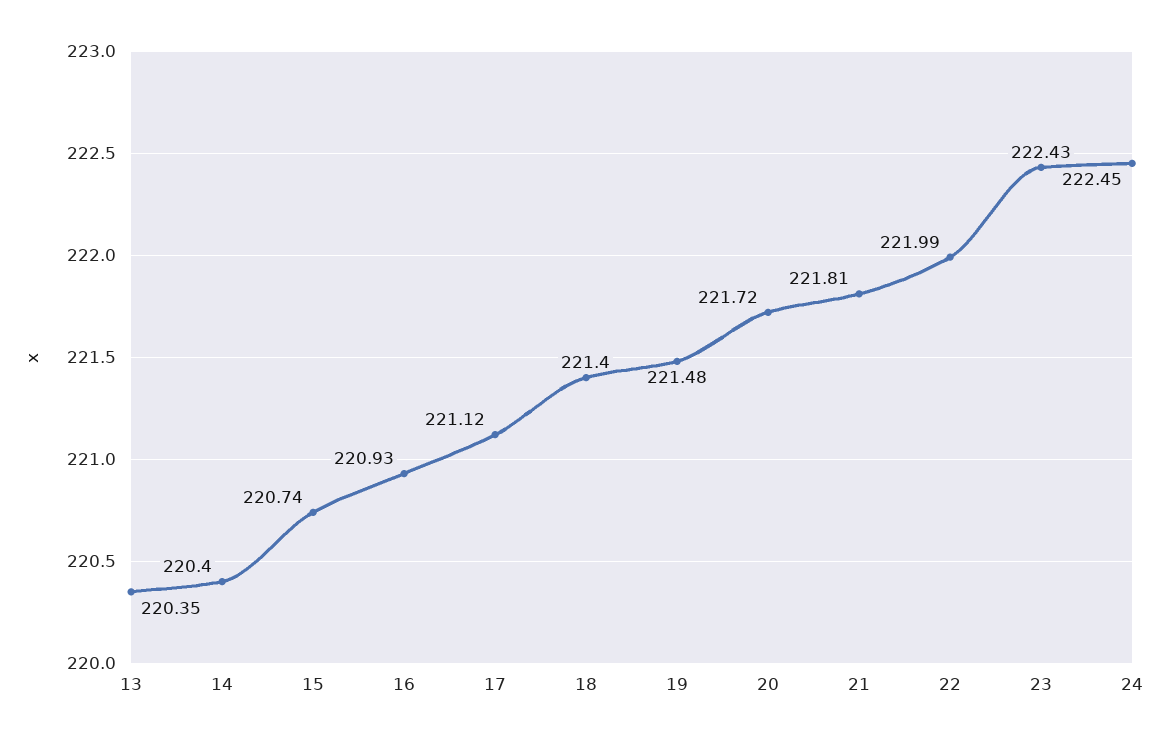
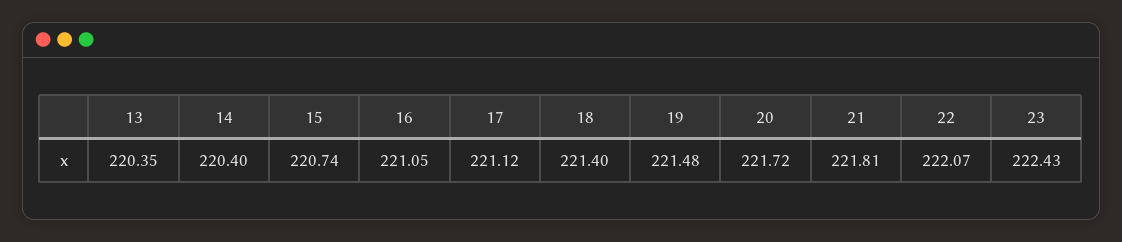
16: 220.93 -> 221.05
22: 221.99 -> 222.07
24: 222.45 -> none

